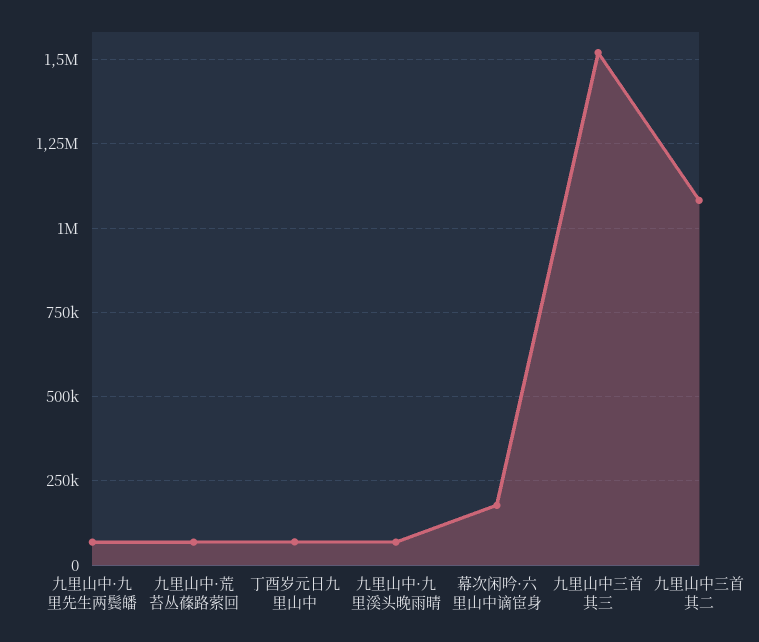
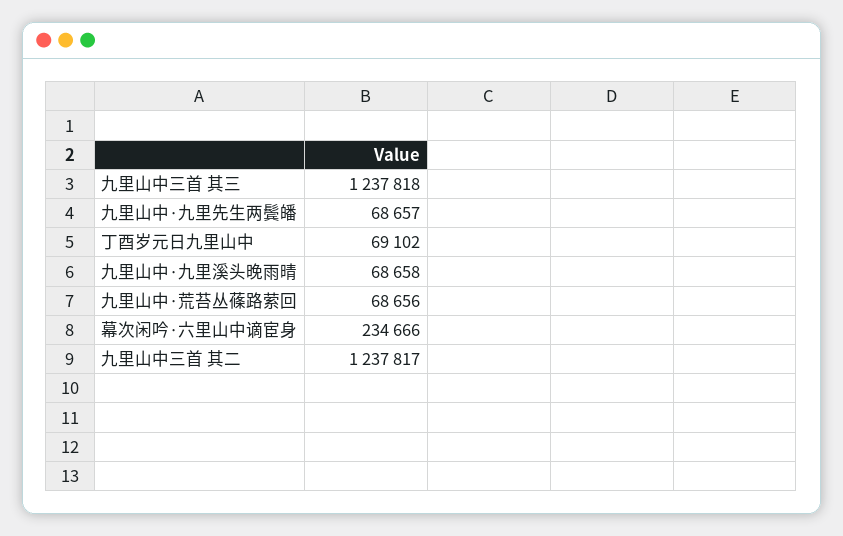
幕次闲吟·六里山中谪宦身: 175000 -> 234666
九里山中三首 其三: 1525000 -> 1237818
九里山中三首 其二: 1075000 -> 1237817

